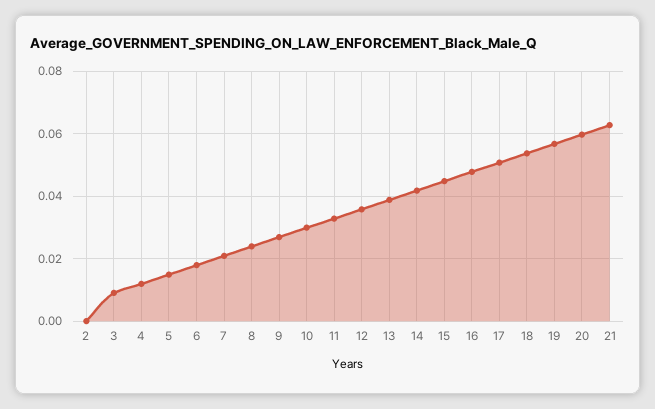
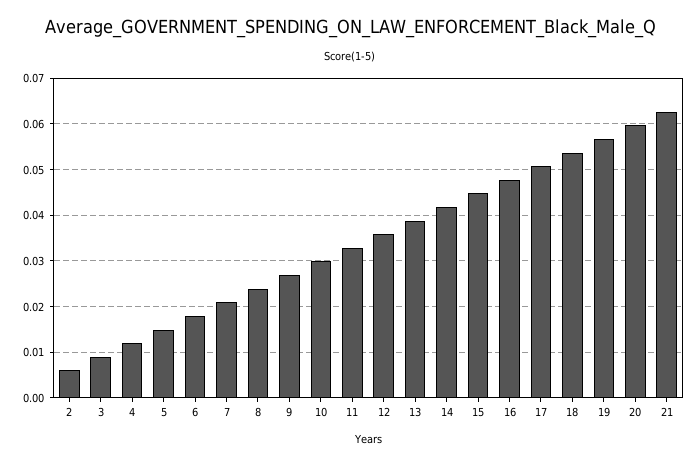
2: 0 -> 0.006

